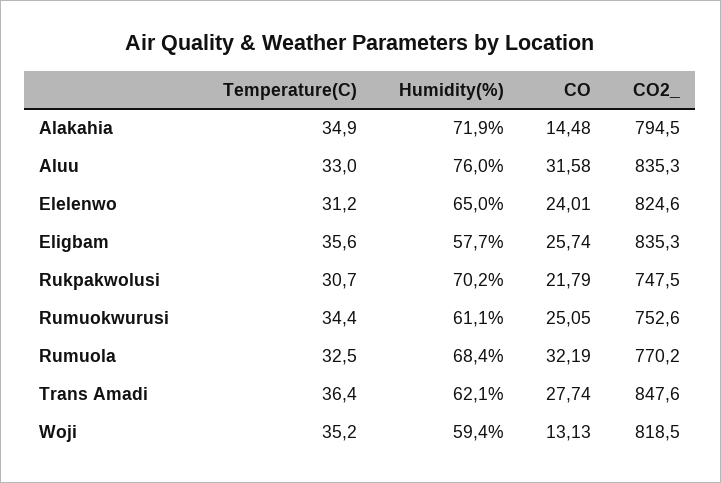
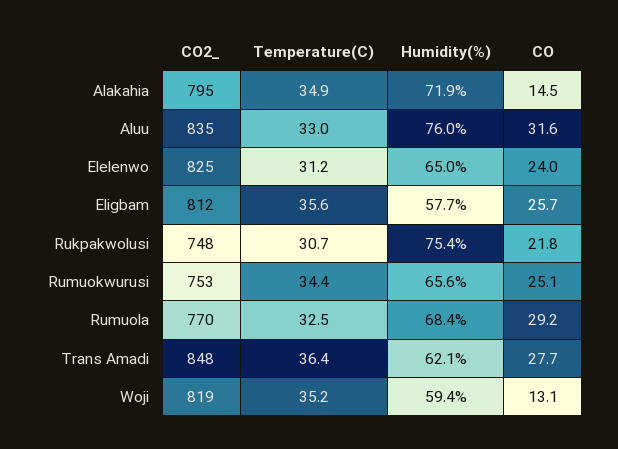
CO2_, Eligbam: 835.3 -> 812
Humidity(%), Rukpakwolusi: 70.2 -> 75.4
Humidity(%), Rumuokwurusi: 61.1 -> 65.6
CO, Rumuola: 32.19 -> 29.2

